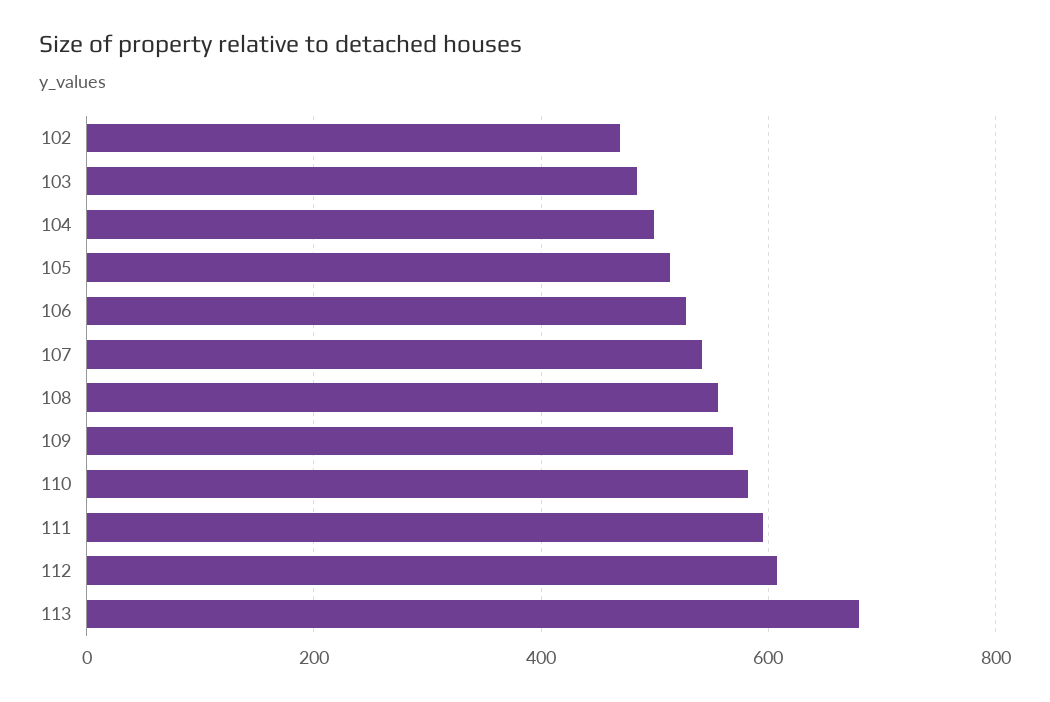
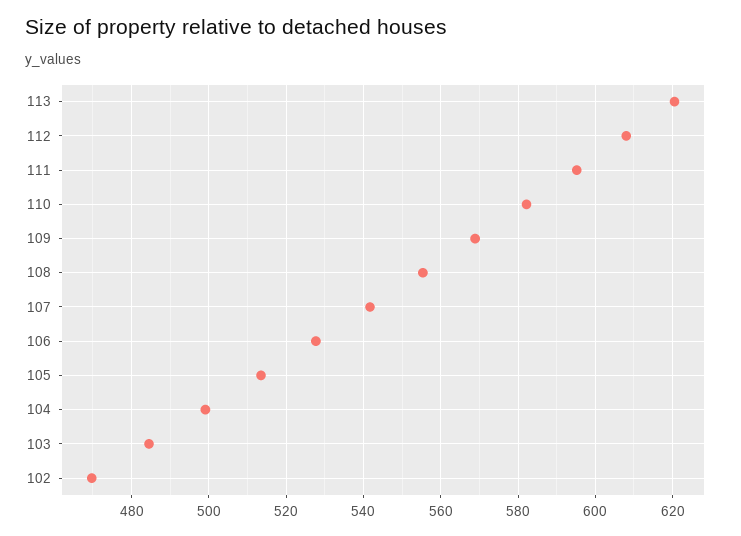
113: 680 -> 620

